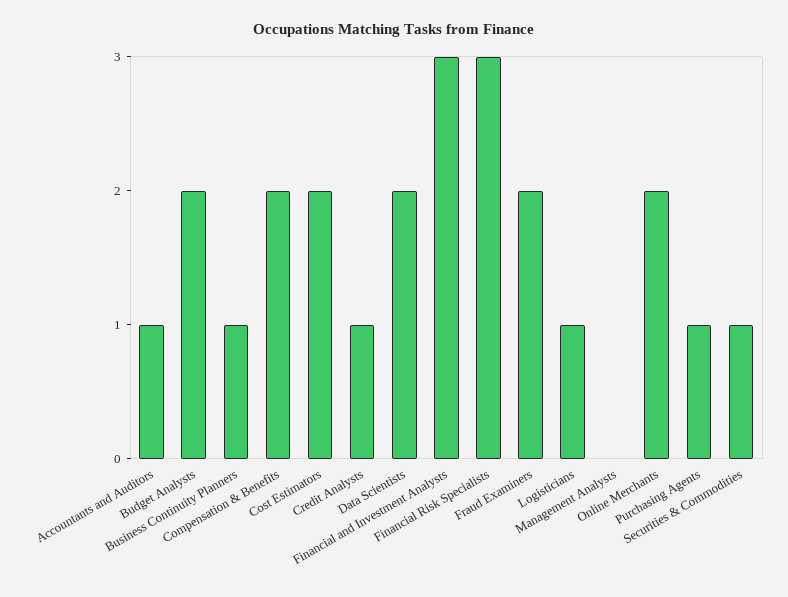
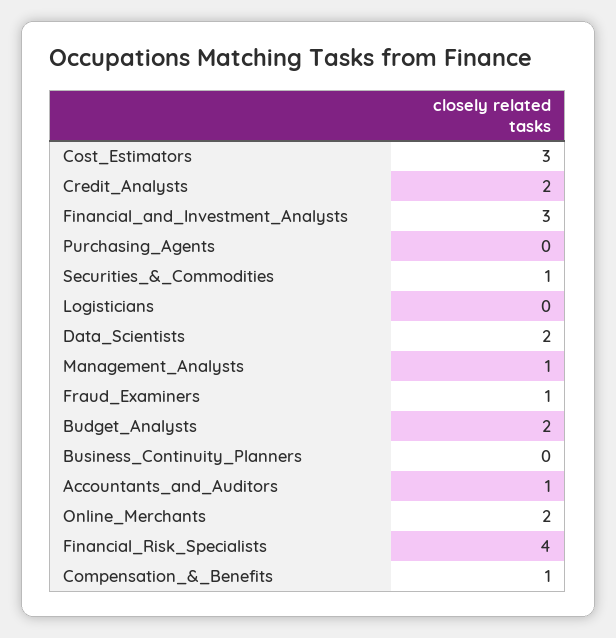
Business Continuity Planners: 1 -> 0
Compensation & Benefits: 2 -> 1
Cost Estimators: 2 -> 3
Credit Analysts: 1 -> 2
Financial Risk Specialists: 3 -> 4
Fraud Examiners: 2 -> 1
Logisticians: 1 -> 0
Management Analysts: 0 -> 1
Purchasing Agents: 1 -> 0

